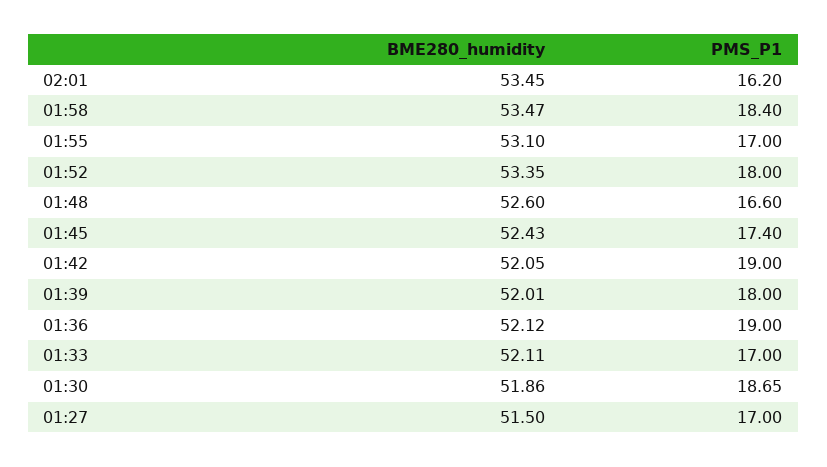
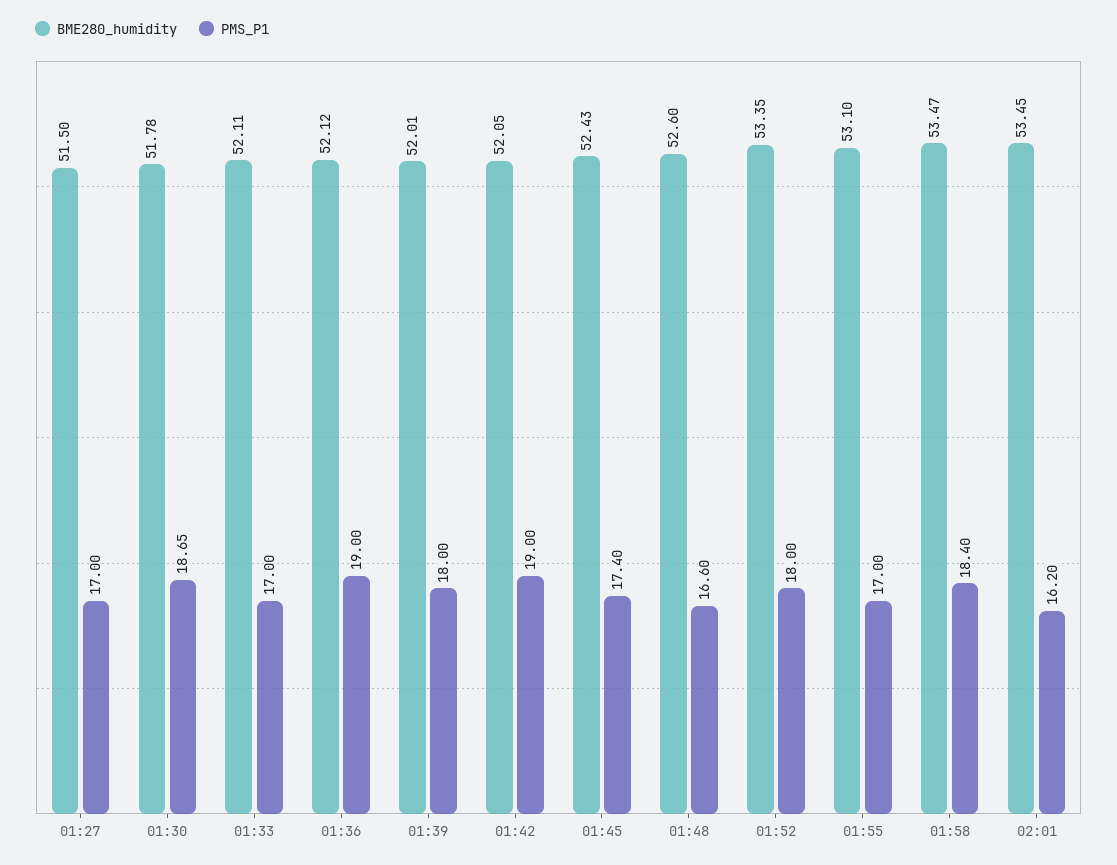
BME280_humidity, 01:30: 51.86 -> 51.78

